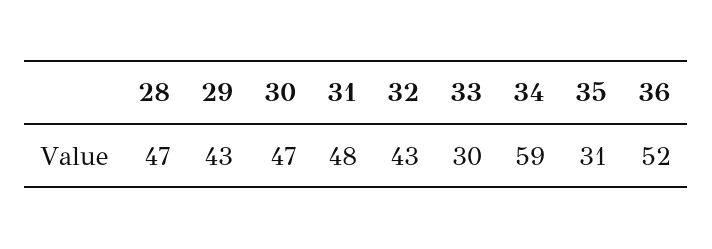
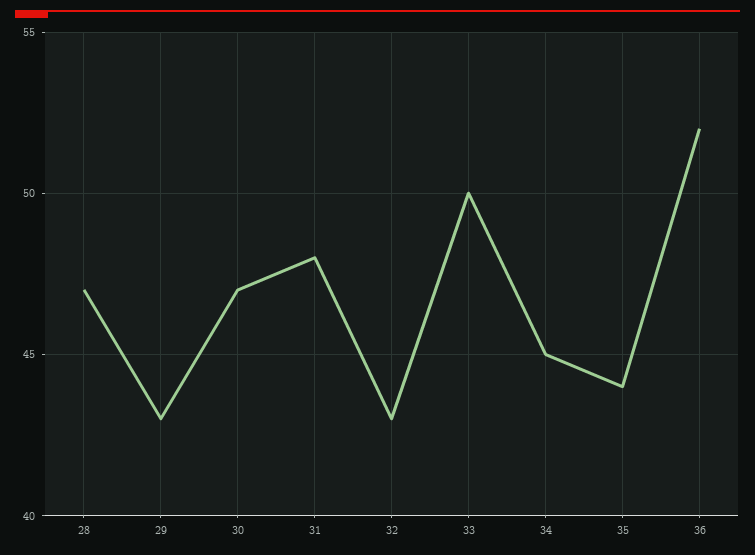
33: 30 -> 50
34: 59 -> 45
35: 31 -> 44

